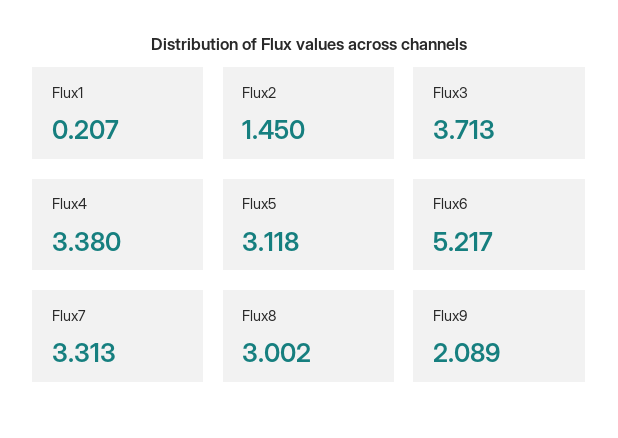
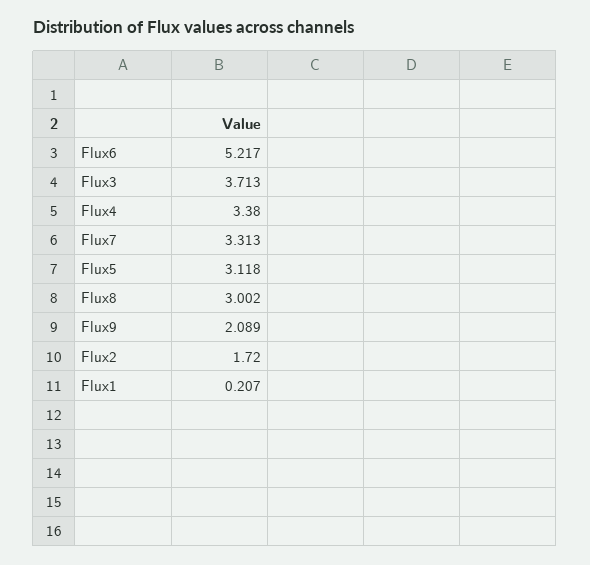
Flux2: 1.45 -> 1.72

